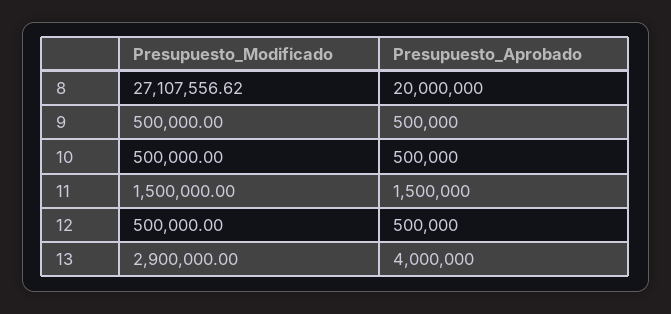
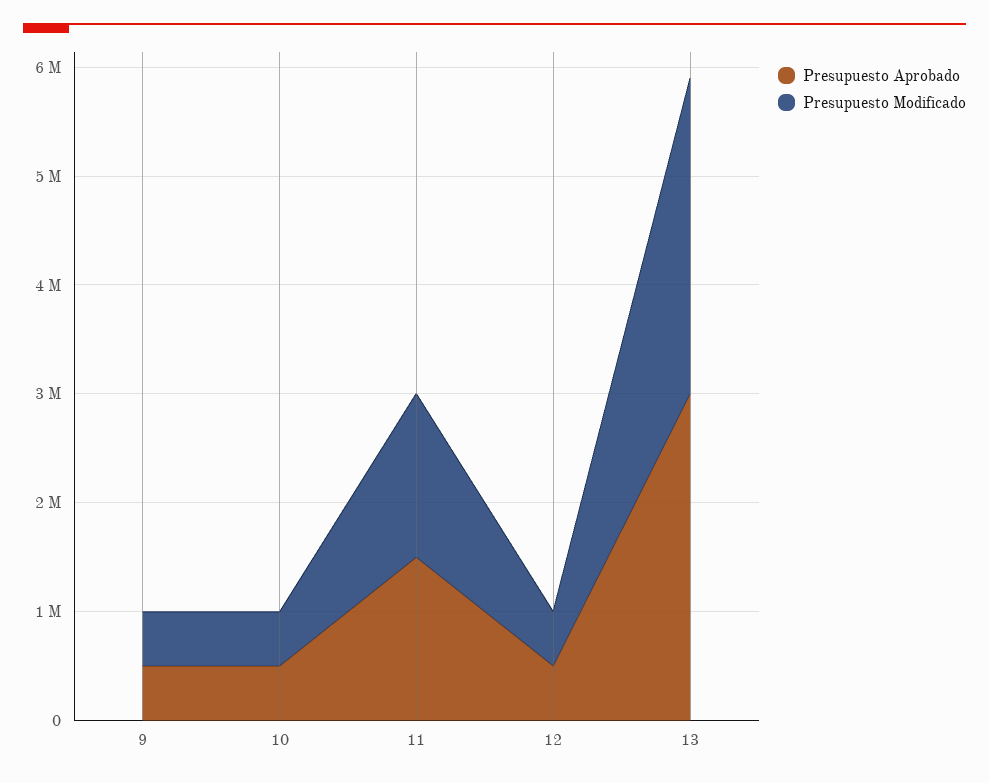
Presupuesto_Modificado, 8: 27107556.62 -> none
Presupuesto_Aprobado, 8: 20000000 -> none
Presupuesto_Aprobado, 13: 4000000 -> 3000000

